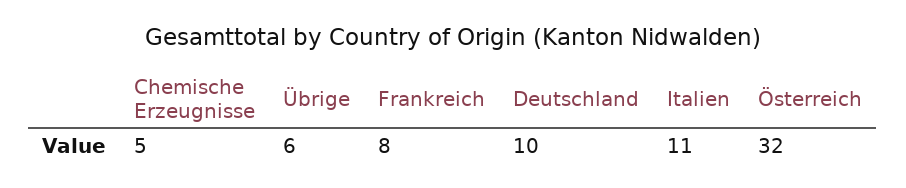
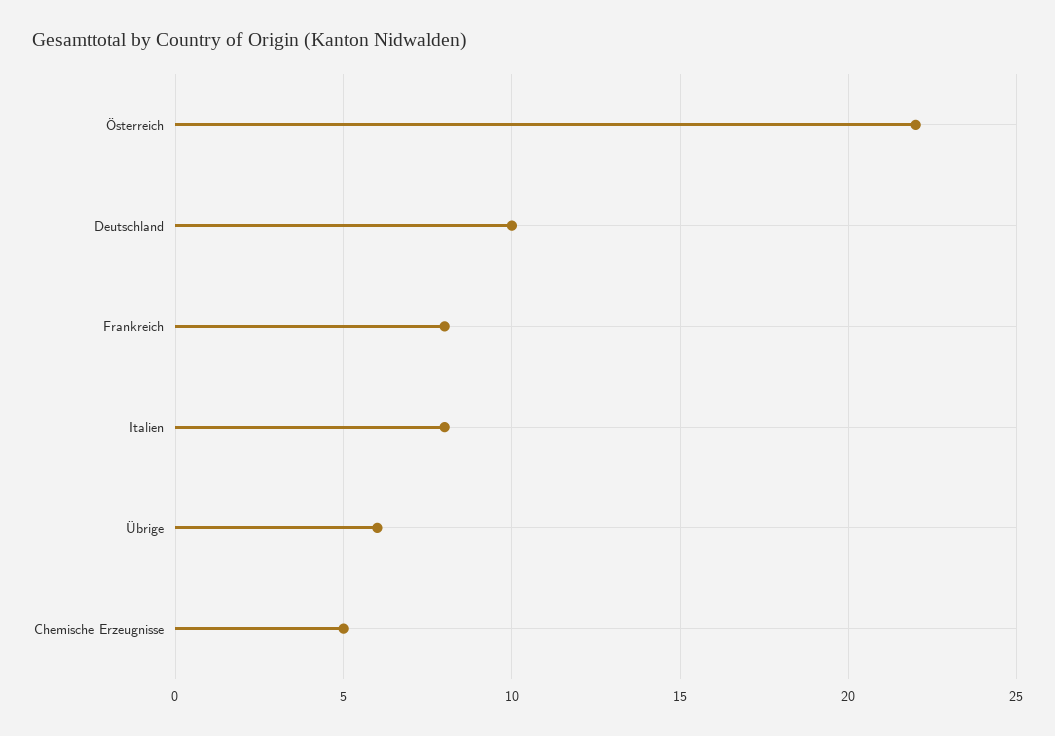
Italien: 11 -> 8
Österreich: 32 -> 22

